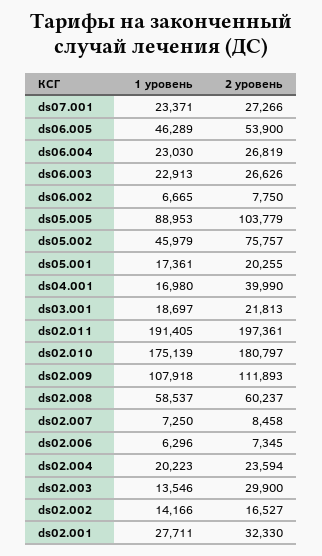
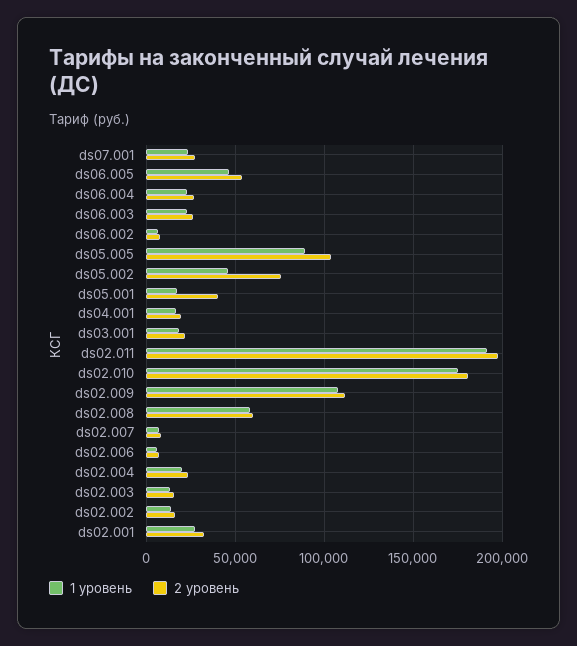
2 уровень, ds05.001: 20255 -> 40000
2 уровень, ds04.001: 39990 -> 20000
2 уровень, ds02.003: 29900 -> 15000

